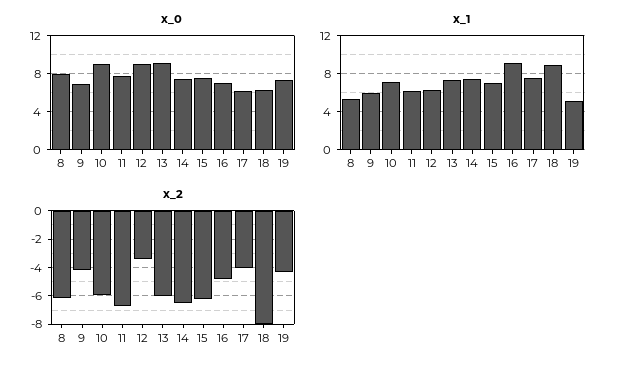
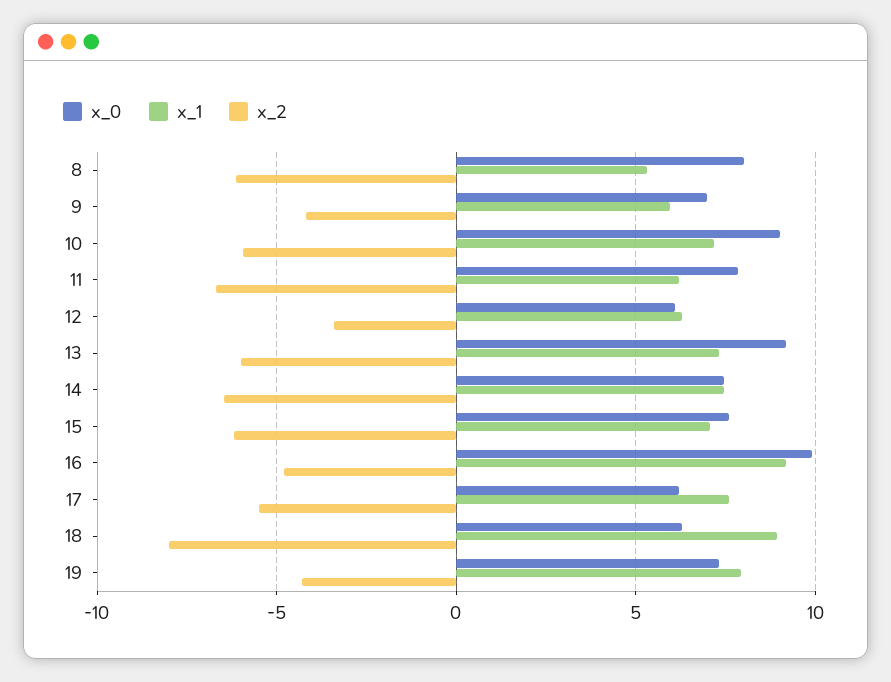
x_0, 12: 9 -> 6
x_0, 16: 7 -> 10
x_1, 19: 5 -> 8
x_2, 17: -4 -> -5.5

